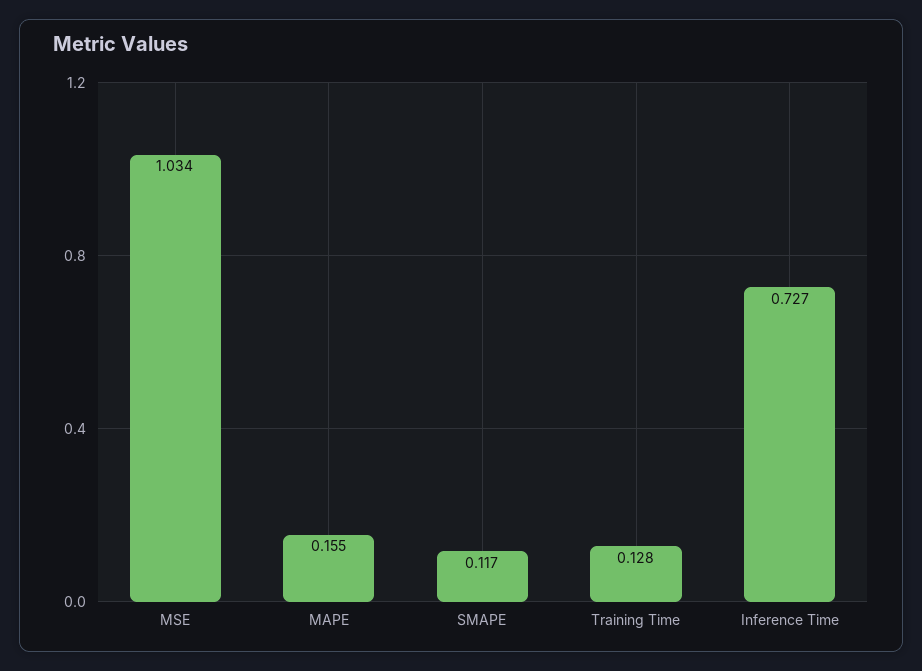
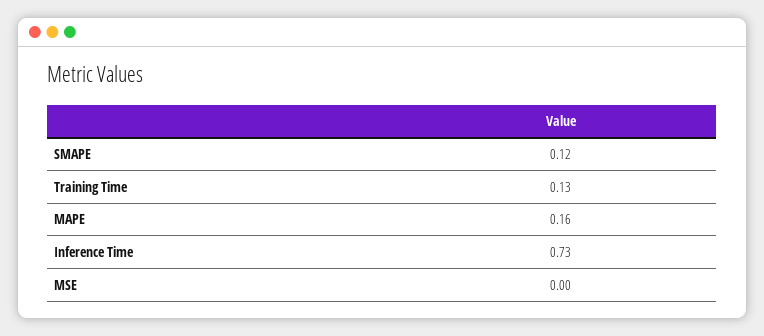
MSE: 1.034 -> 0

